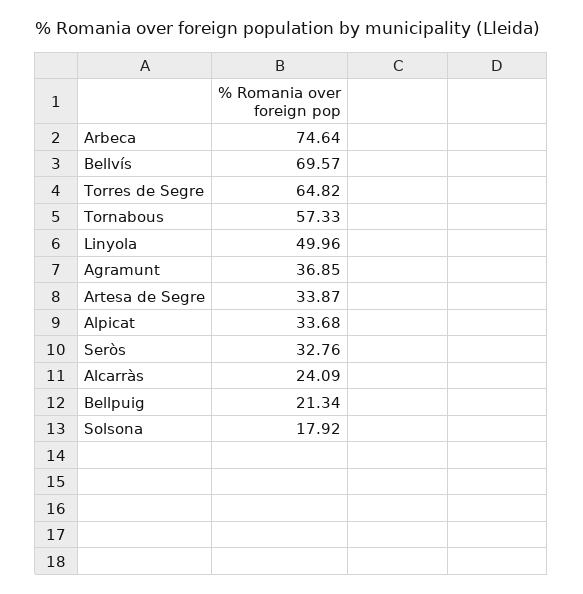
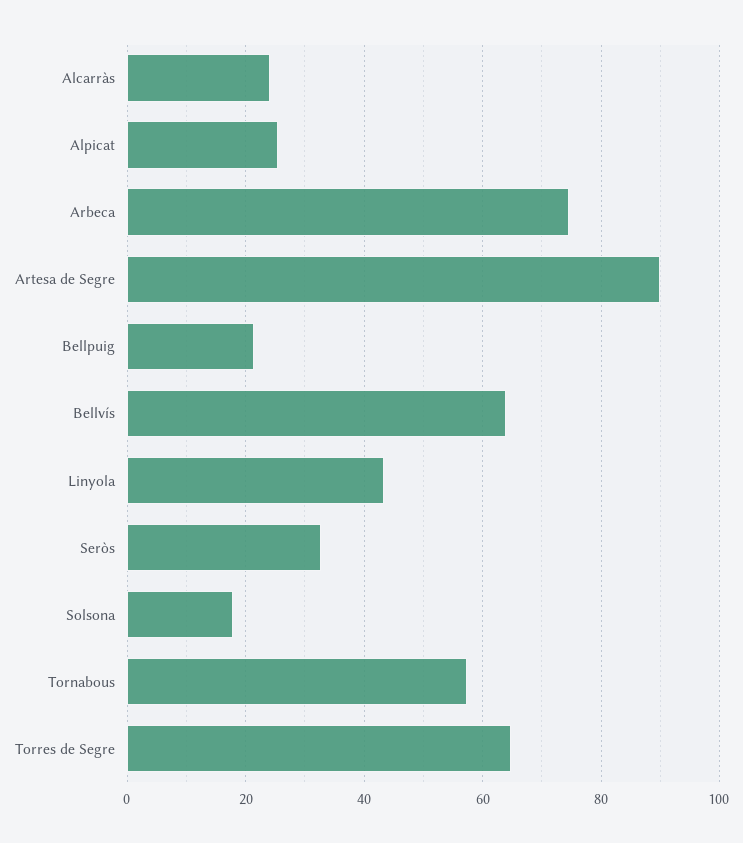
Bellvís: 69.57 -> 64
Linyola: 49.96 -> 44
Agramunt: 36.85 -> none
Artesa de Segre: 33.87 -> 90
Alpicat: 33.68 -> 26

